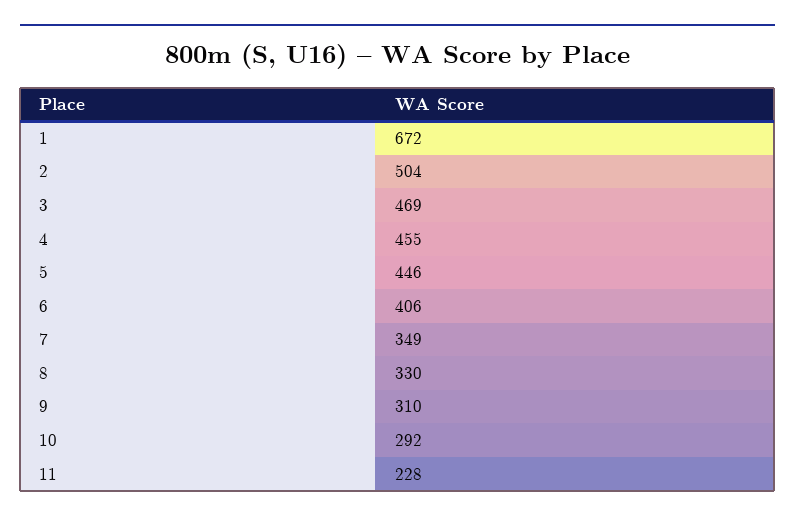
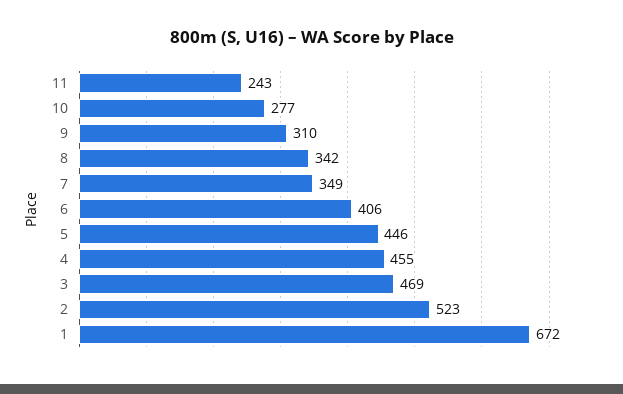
2: 504 -> 523
8: 330 -> 342
10: 292 -> 277
11: 228 -> 243

